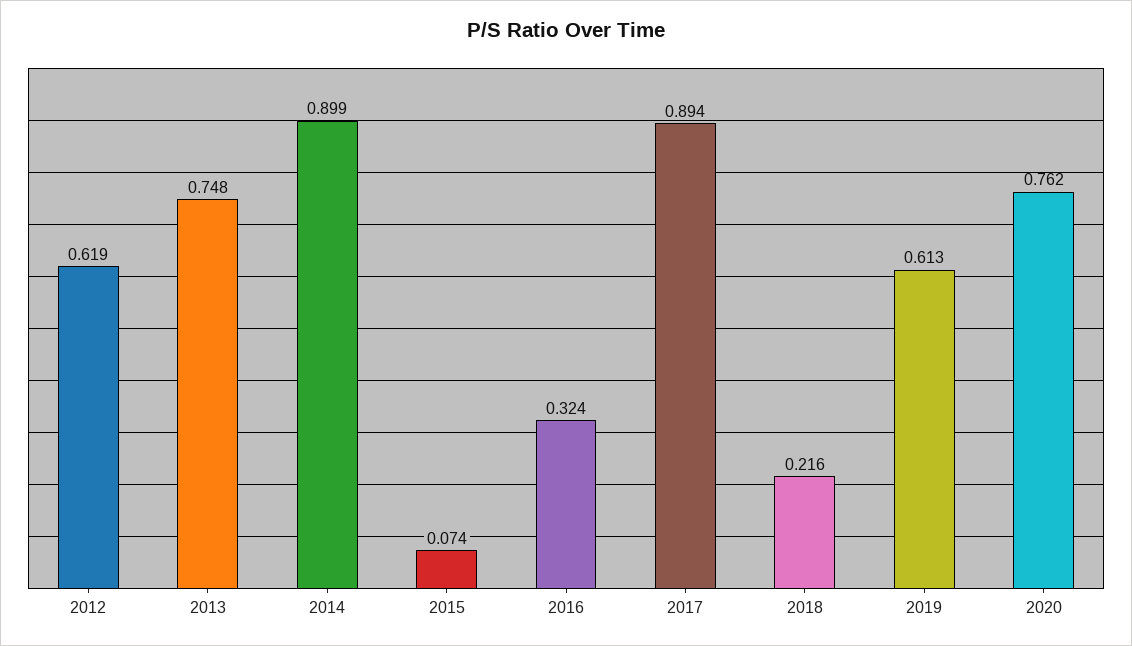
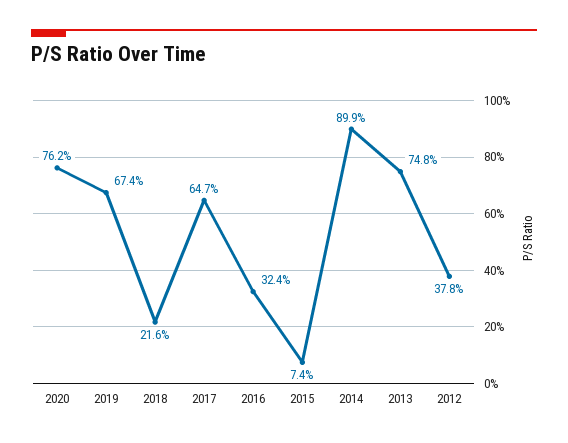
2012: 0.619 -> 0.378
2017: 0.894 -> 0.647
2019: 0.613 -> 0.674

